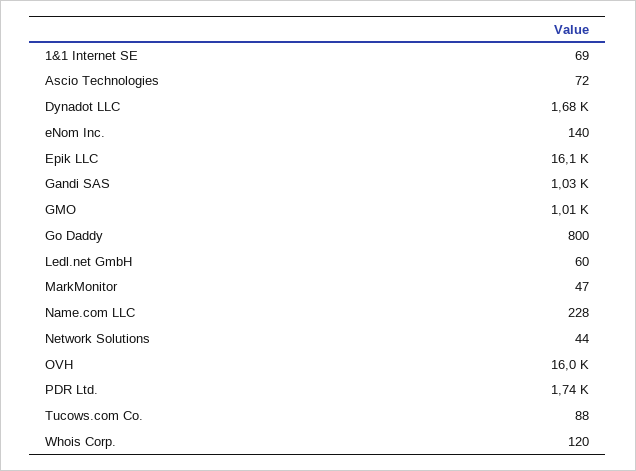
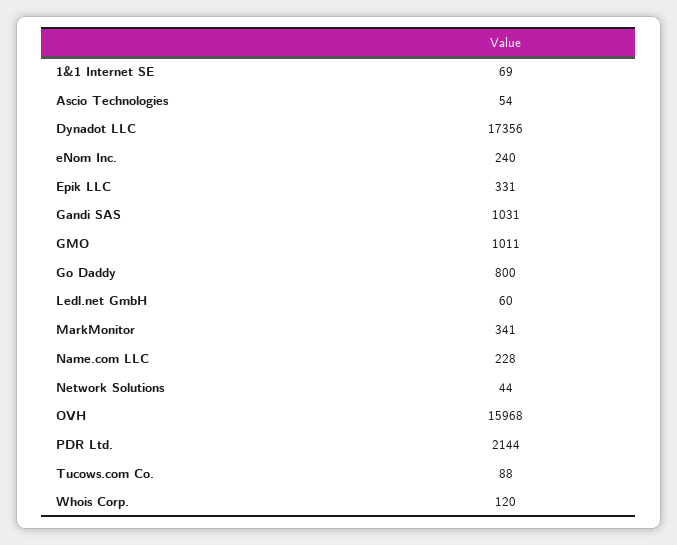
Ascio Technologies: 72 -> 54
Dynadot LLC: 1680 -> 17356
eNom Inc.: 140 -> 240
Epik LLC: 16100 -> 331
MarkMonitor: 47 -> 341
PDR Ltd.: 1740 -> 2144

